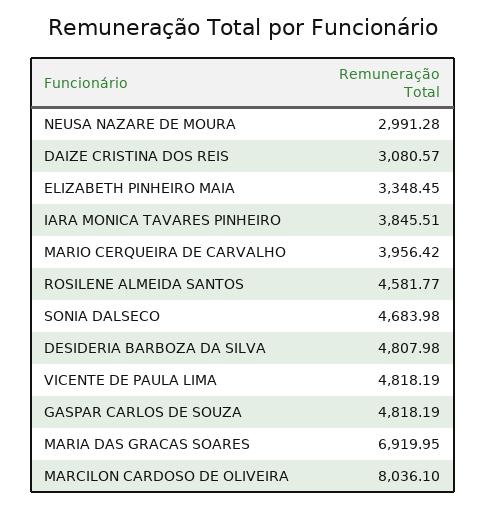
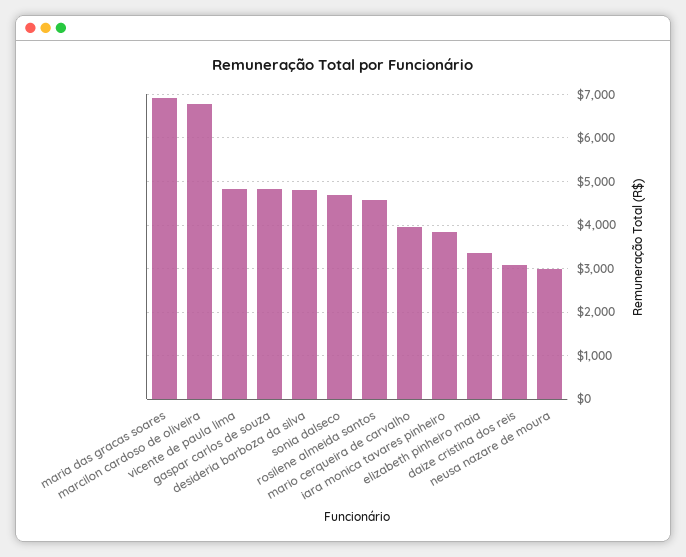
MARCILON CARDOSO DE OLIVEIRA: 8036.1 -> 6800

